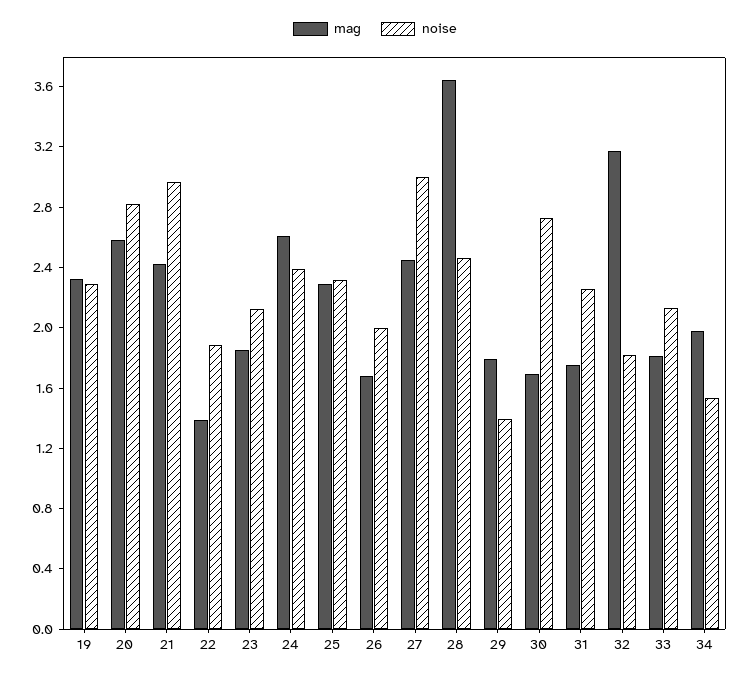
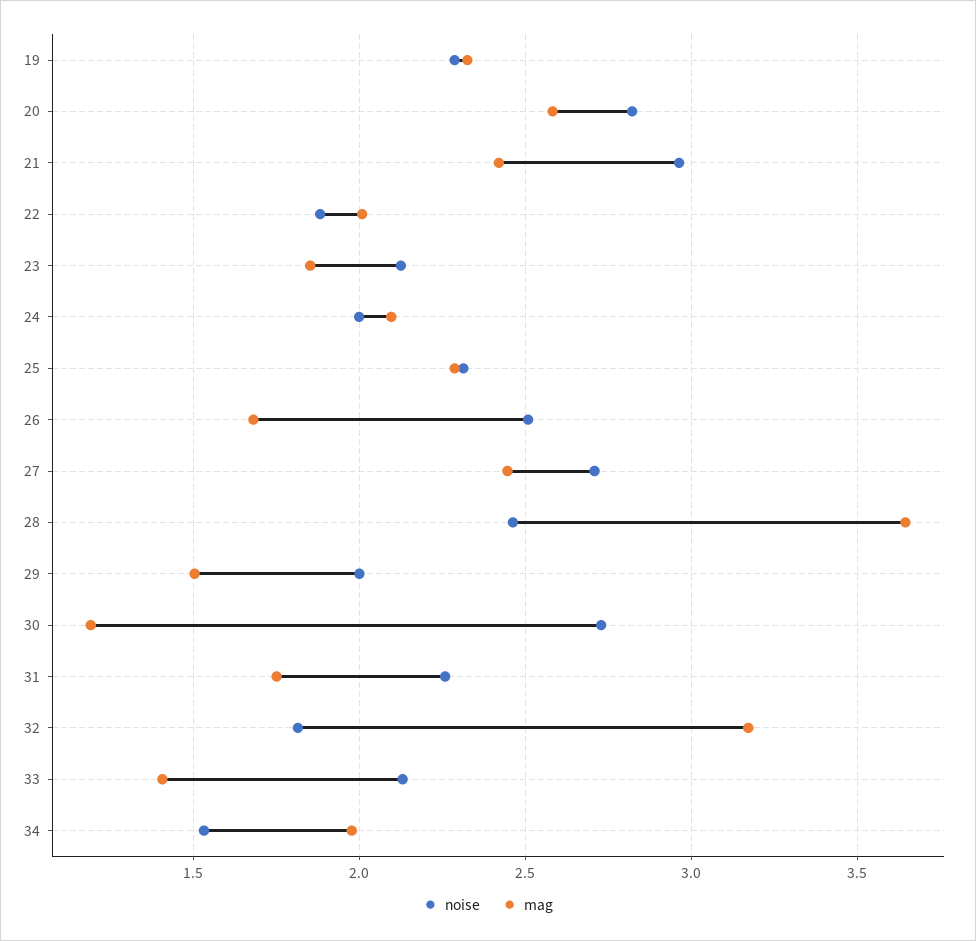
mag, 22: 1.4 -> 2
mag, 24: 2.6 -> 2.1
noise, 24: 2.4 -> 2
noise, 26: 2 -> 2.5
noise, 27: 3 -> 2.7
mag, 29: 1.8 -> 1.5
noise, 29: 1.4 -> 2
mag, 30: 1.7 -> 1.2
mag, 33: 1.8 -> 1.4

